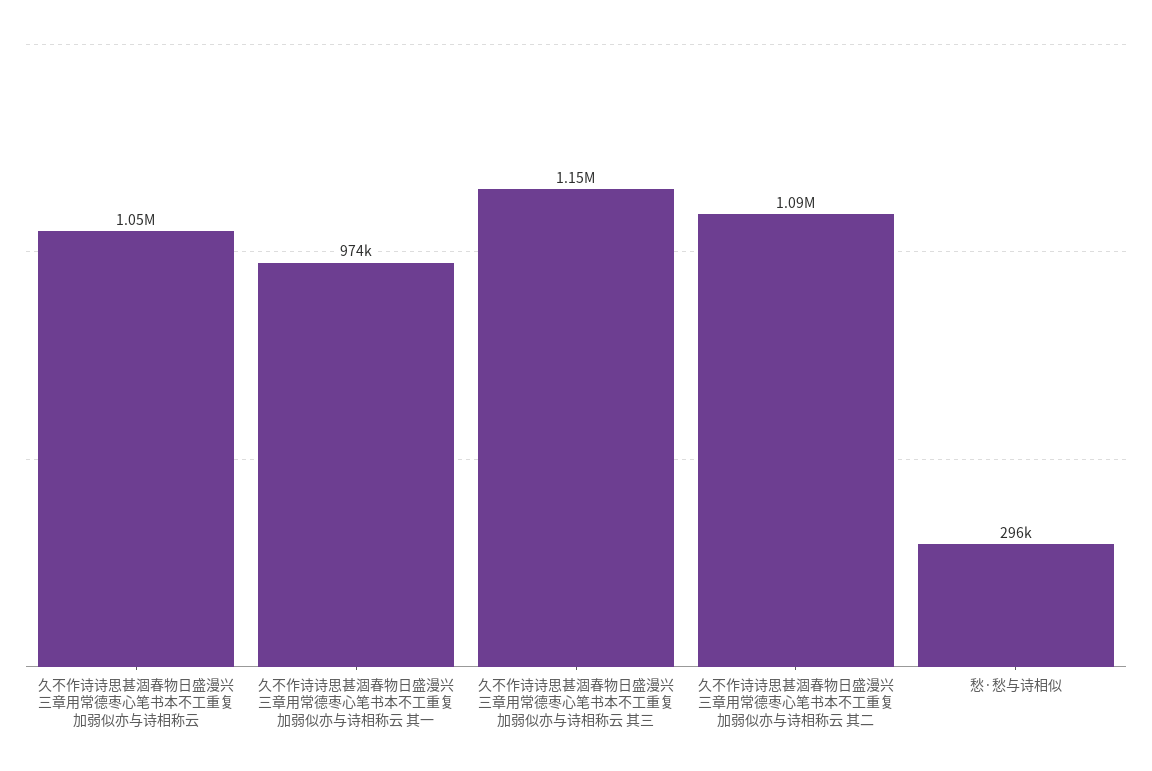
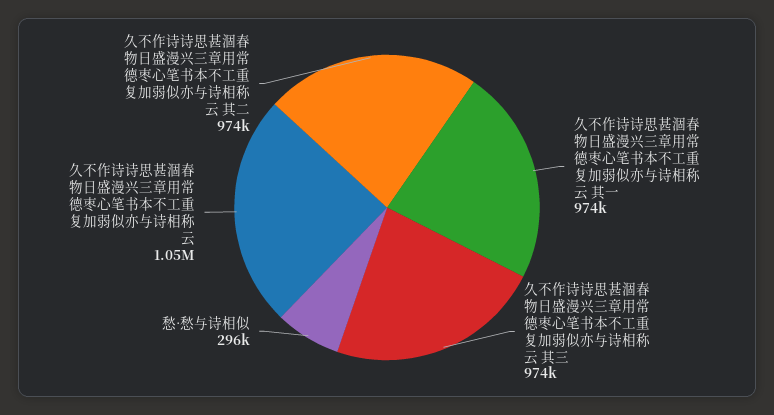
久不作诗诗思甚涸春物日盛漫兴三章用常德枣心笔书本不工重复加弱似亦与诗相称云 其三: 1150000 -> 974000
久不作诗诗思甚涸春物日盛漫兴三章用常德枣心笔书本不工重复加弱似亦与诗相称云 其二: 1090000 -> 974000

